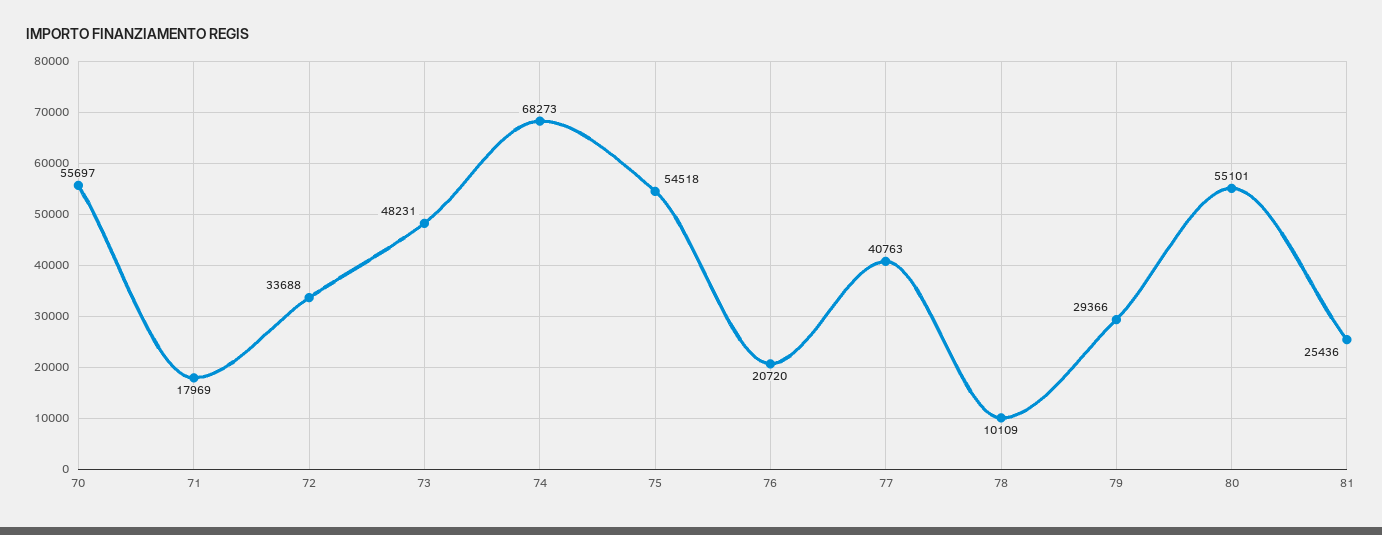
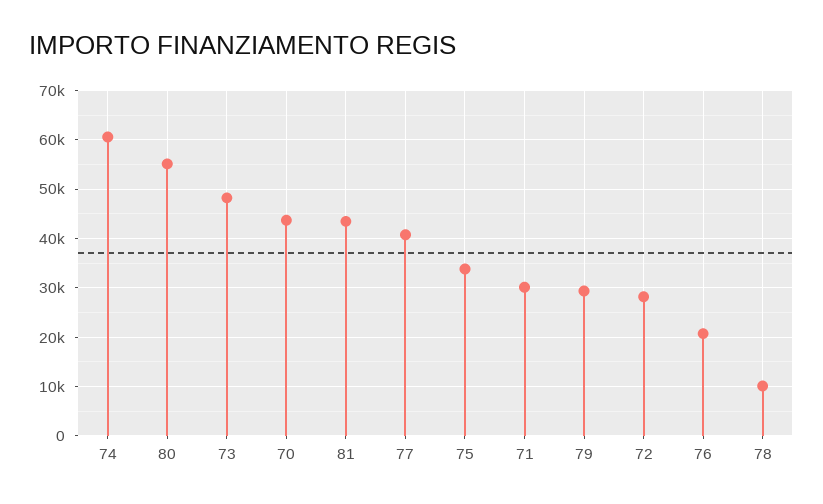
70: 55697 -> 44000
71: 17969 -> 30000
72: 33688 -> 28000
74: 68273 -> 60000
75: 54518 -> 34000
81: 25436 -> 44000

